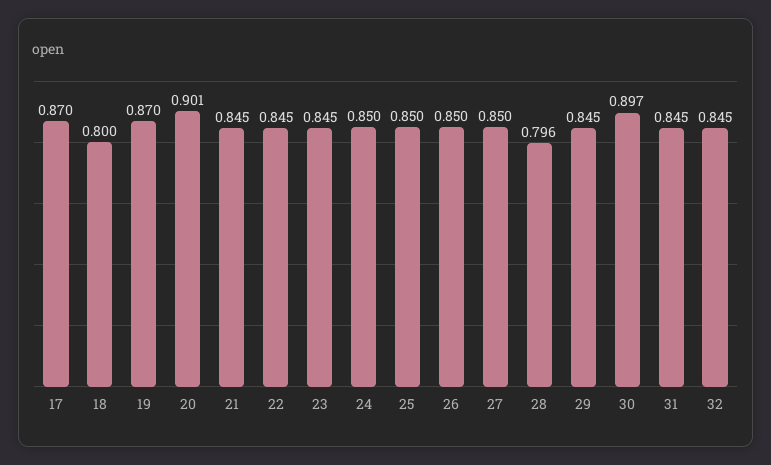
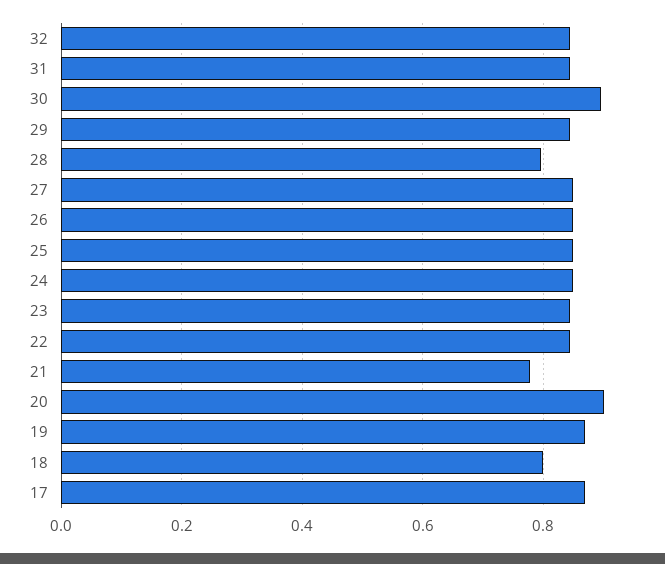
21: 0.845 -> 0.78

